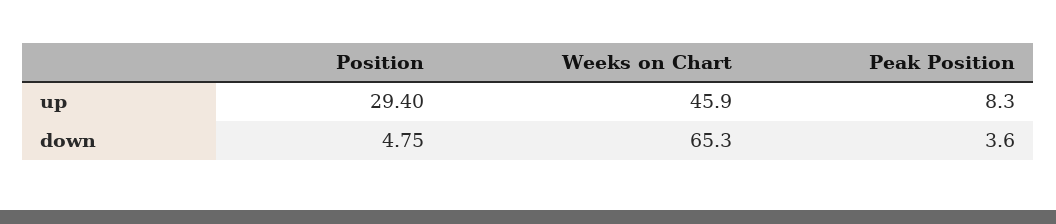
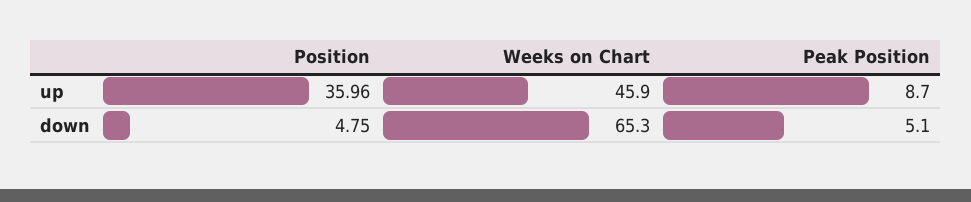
Position, up: 29.4 -> 35.96
Peak Position, up: 8.3 -> 8.7
Peak Position, down: 3.6 -> 5.1

